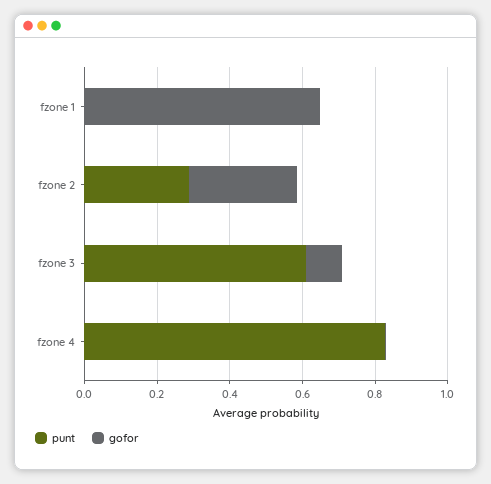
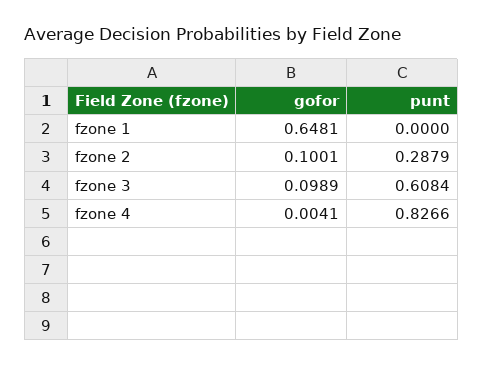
gofor, fzone 2: 0.3 -> 0.1001

